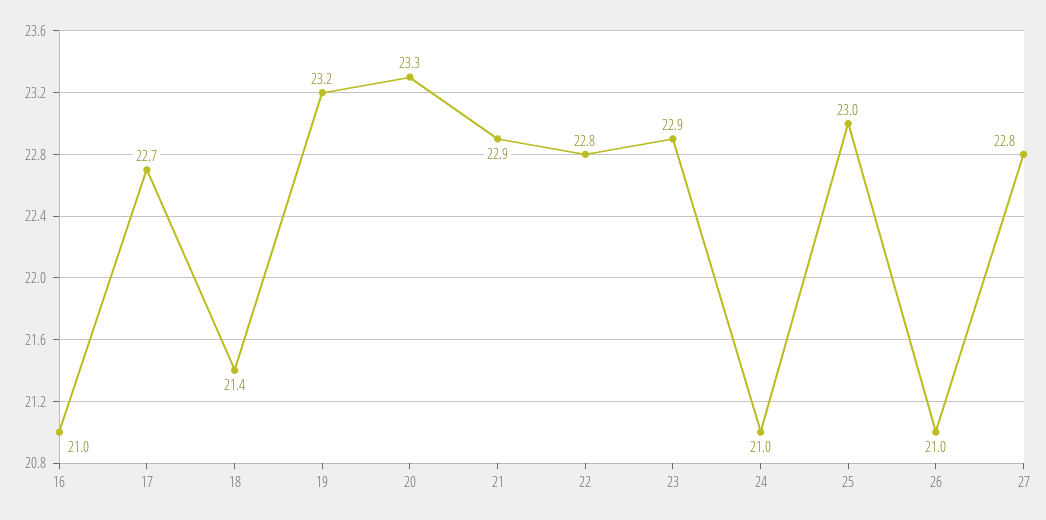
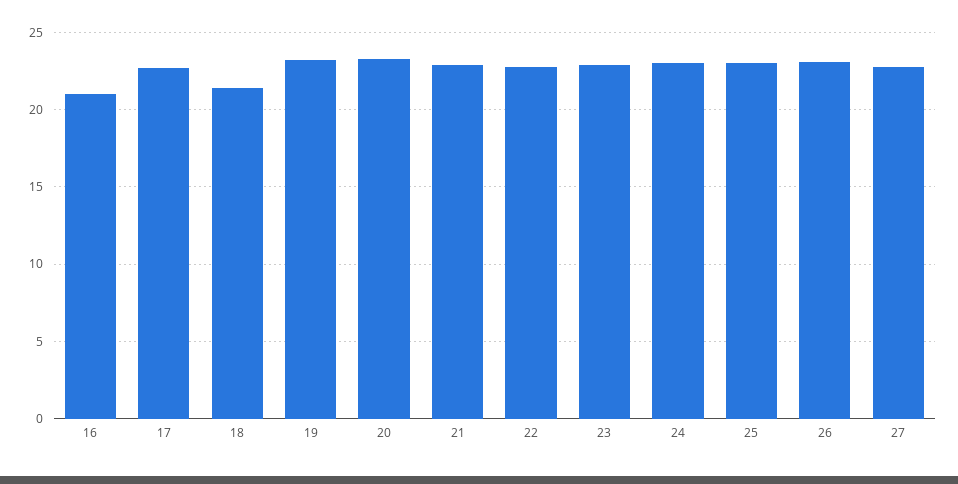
24: 21 -> 23
26: 21 -> 23

